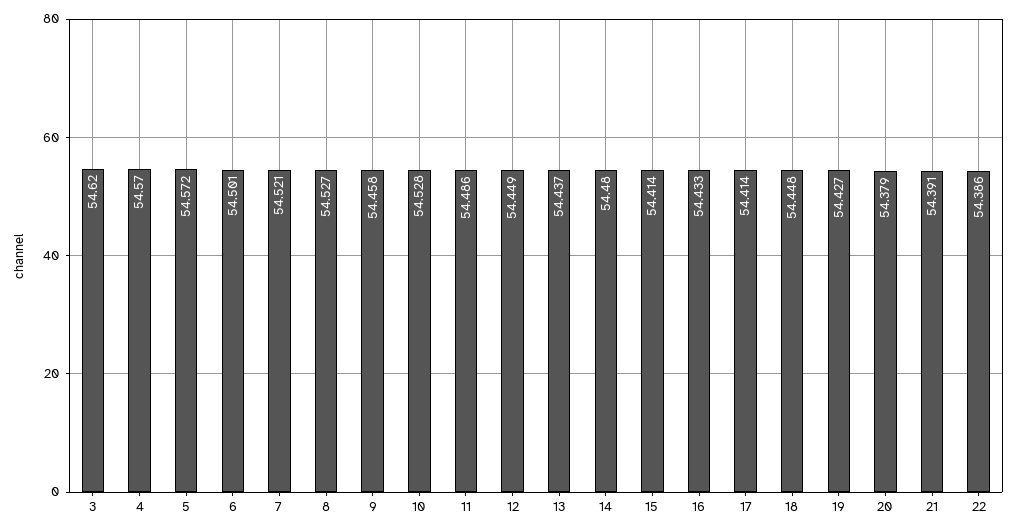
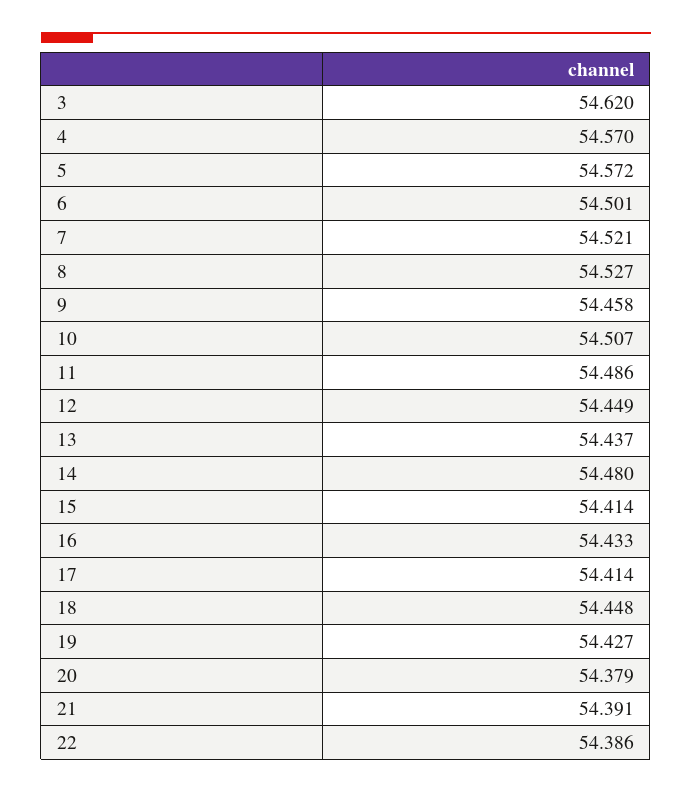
10: 54.528 -> 54.507

